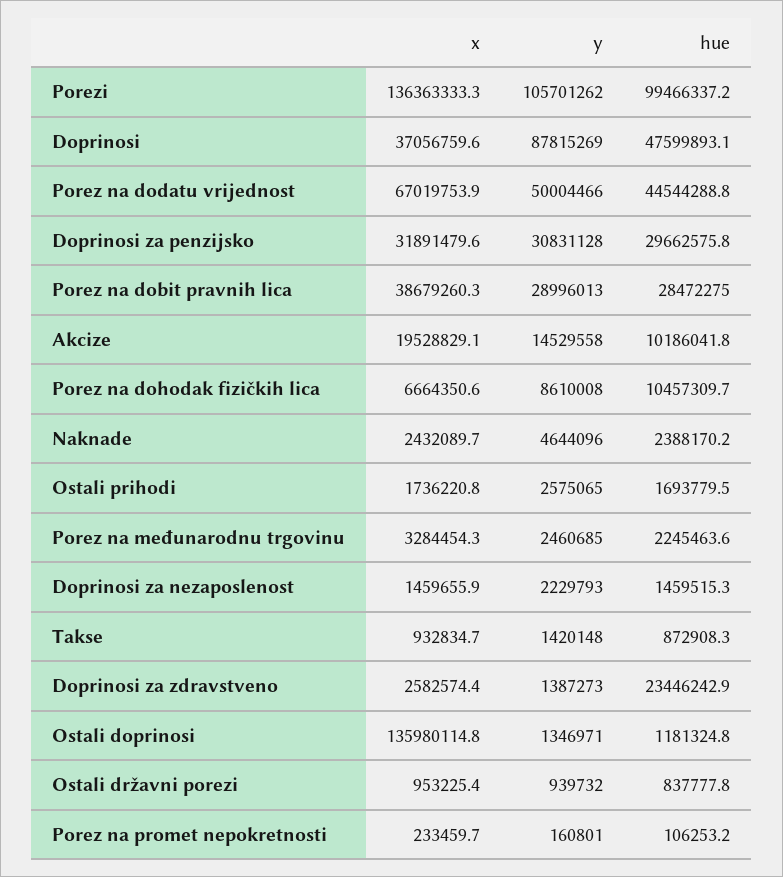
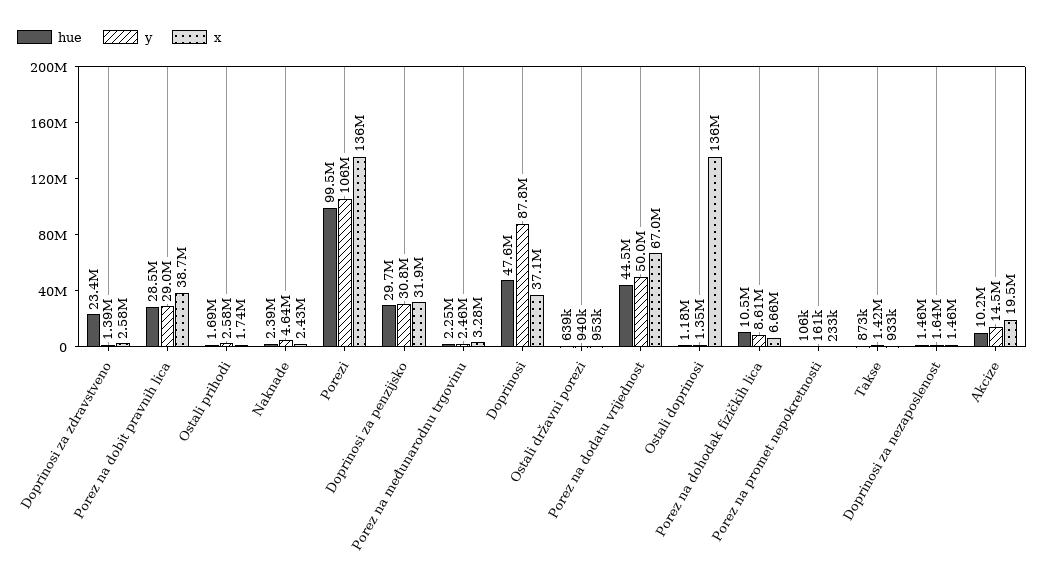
y, Doprinosi za nezaposlenost: 2229793 -> 1640000
hue, Ostali državni porezi: 837777.8 -> 639000

